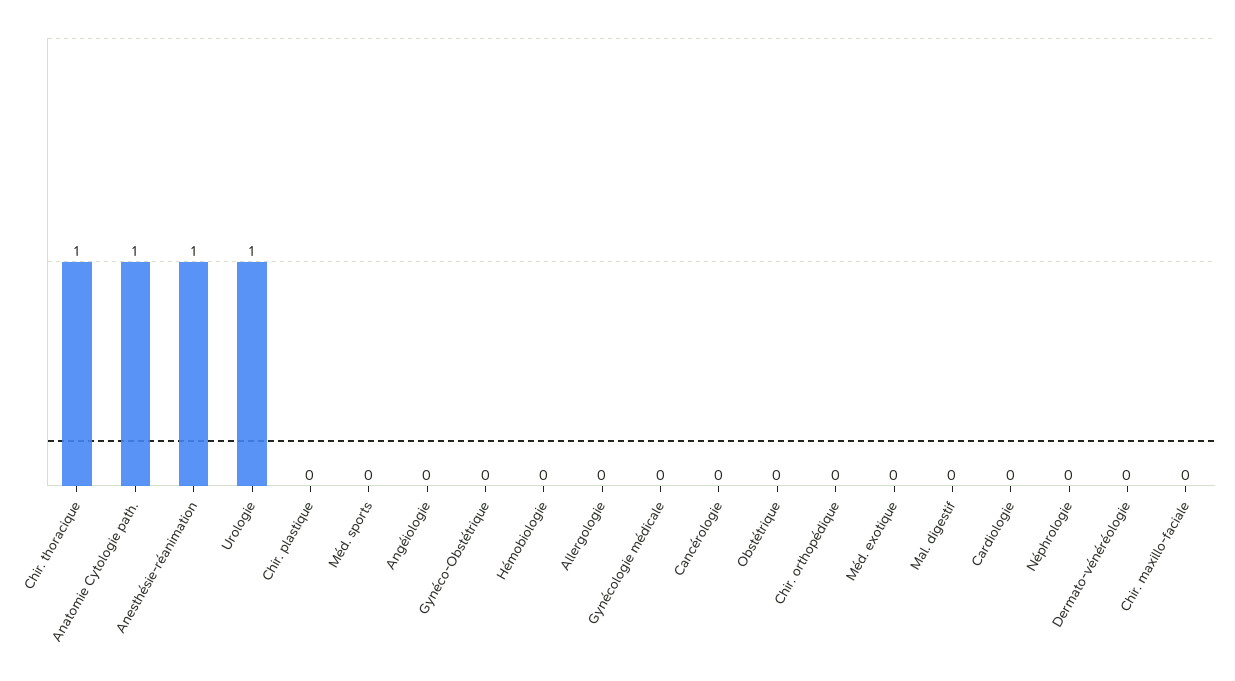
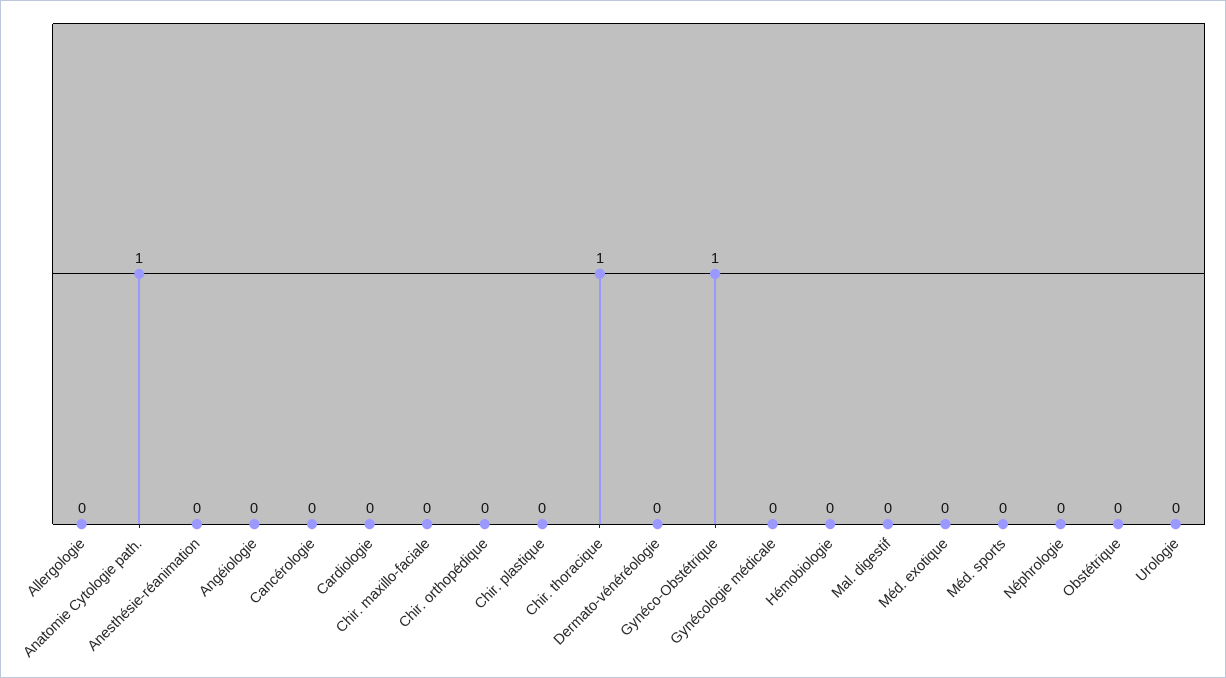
Anesthésie-réanimation: 1 -> 0
Urologie: 1 -> 0
Gynéco-Obstétrique: 0 -> 1

